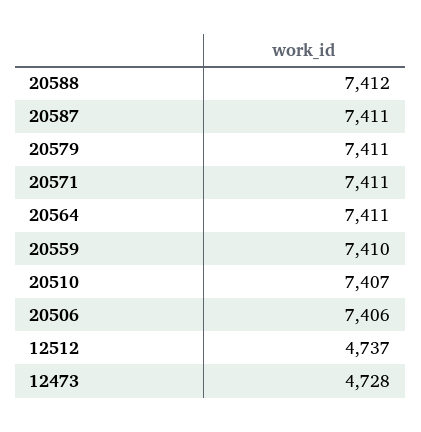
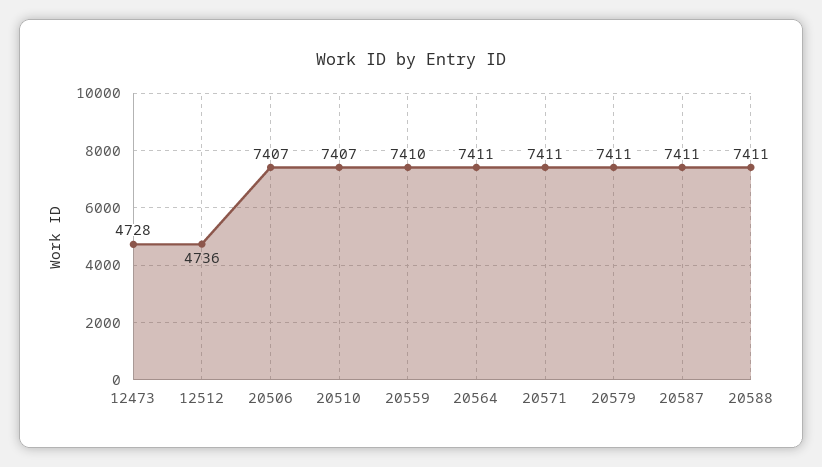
20588: 7412 -> 7411
20506: 7406 -> 7407
12512: 4737 -> 4736

